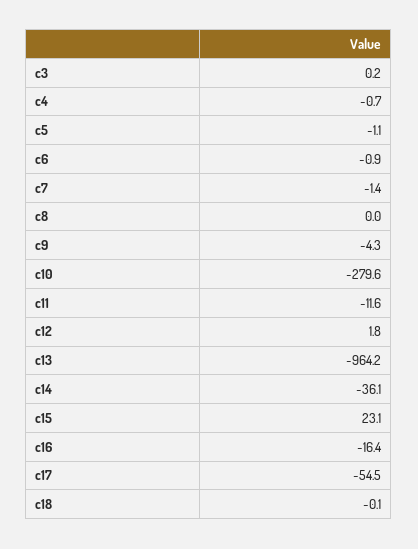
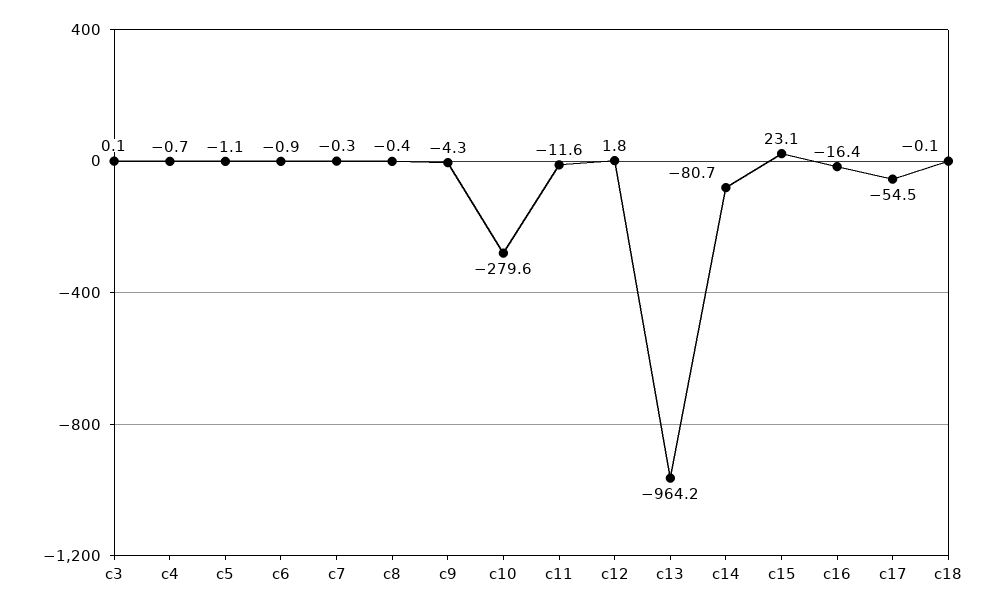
c3: 0.2 -> 0.1
c7: -1.4 -> -0.3
c8: 0 -> -0.4
c14: -36.1 -> -80.7

